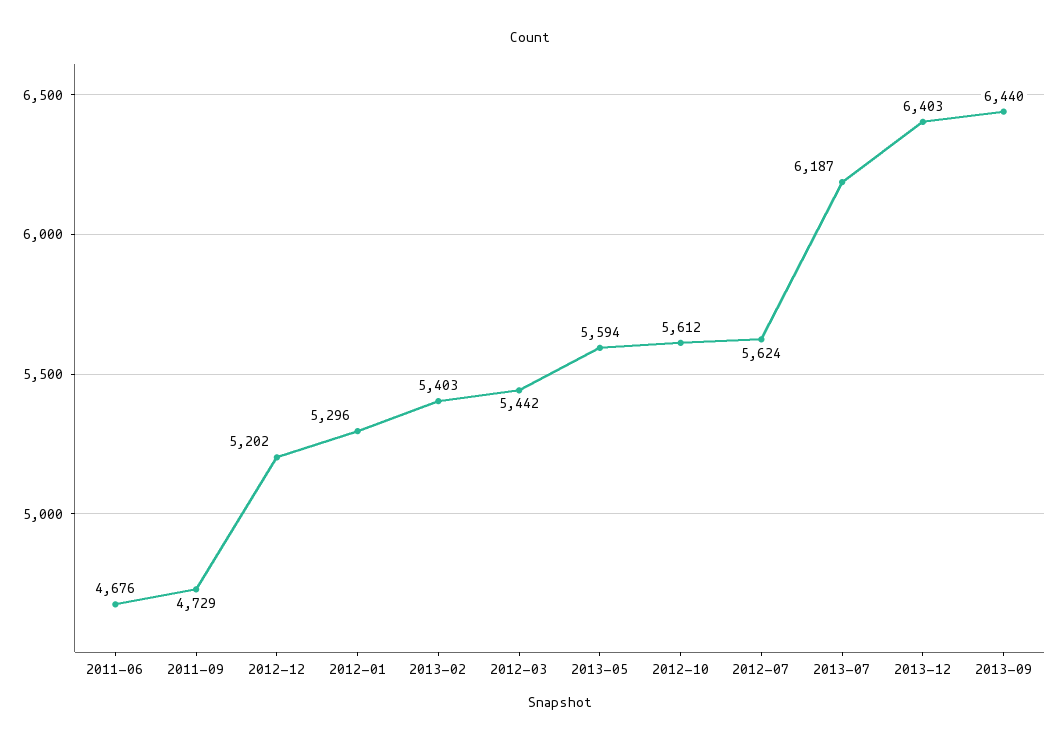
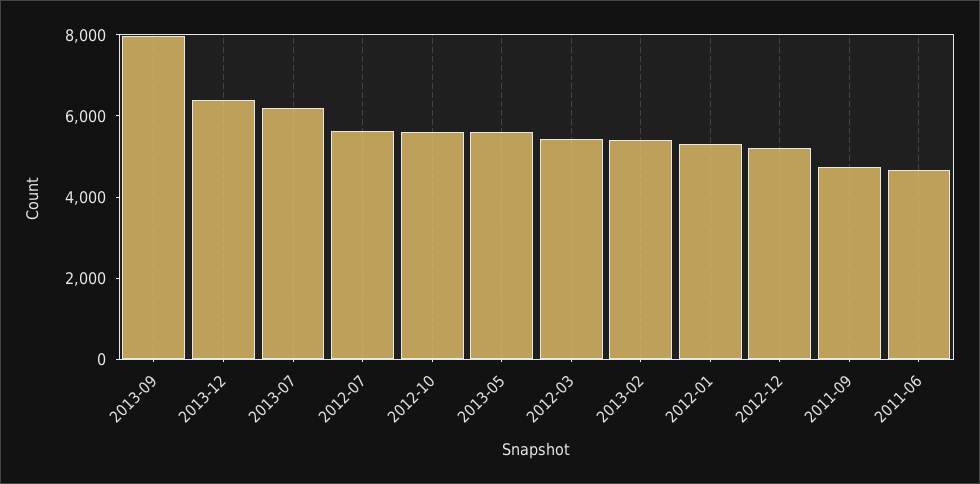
2013-09: 6440 -> 8000

